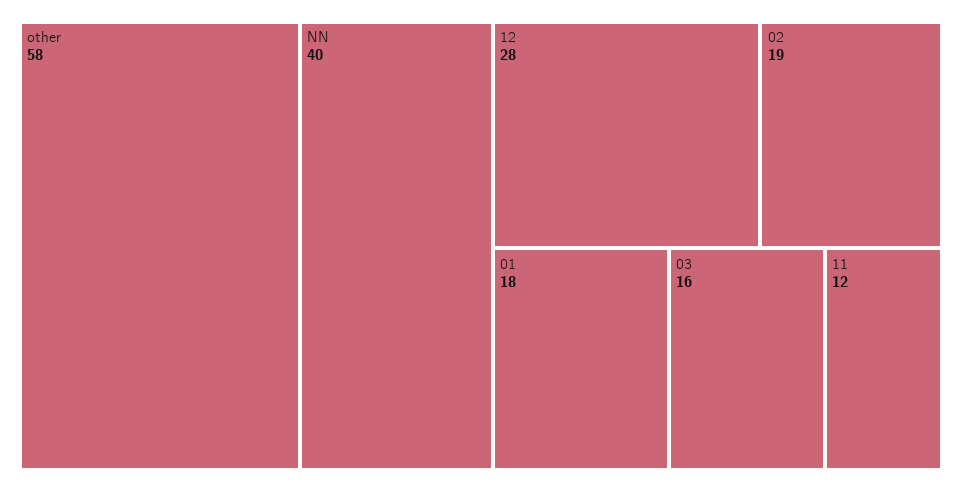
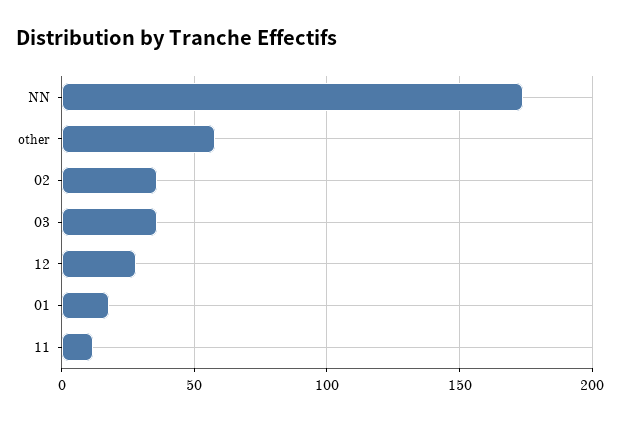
NN: 40 -> 175
02: 19 -> 35
03: 16 -> 35

